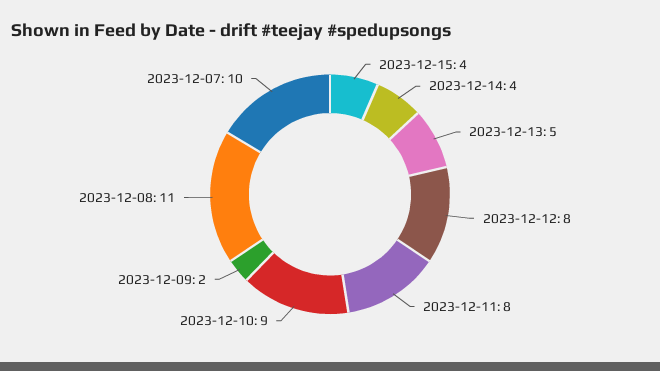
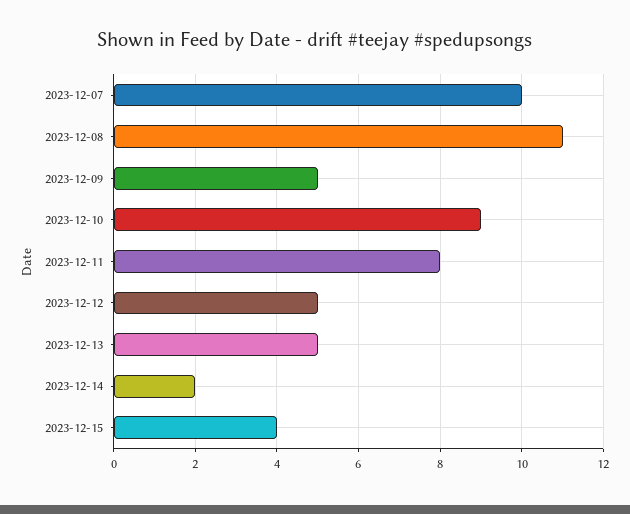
2023-12-14: 4 -> 2
2023-12-12: 8 -> 5
2023-12-09: 2 -> 5

